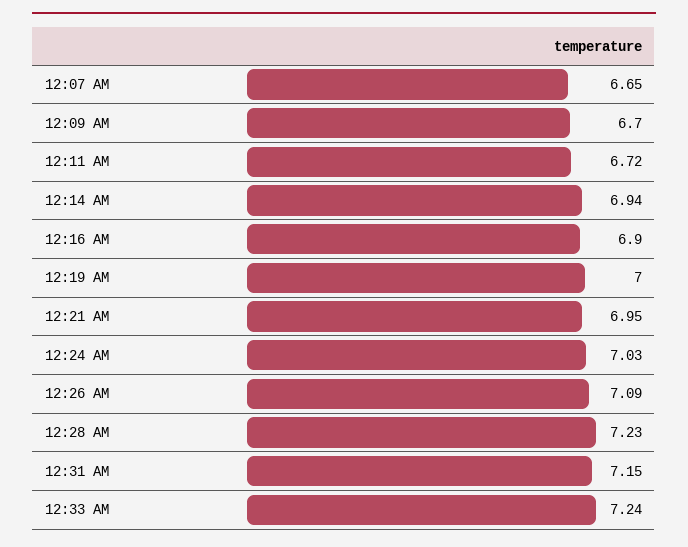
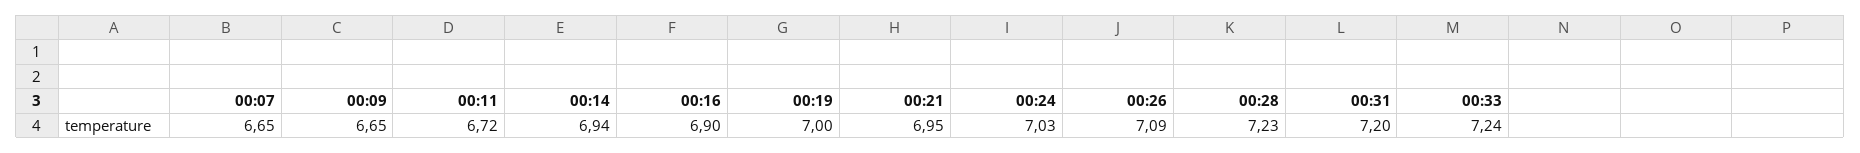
12:09 AM: 6.7 -> 6.65
12:31 AM: 7.15 -> 7.2

